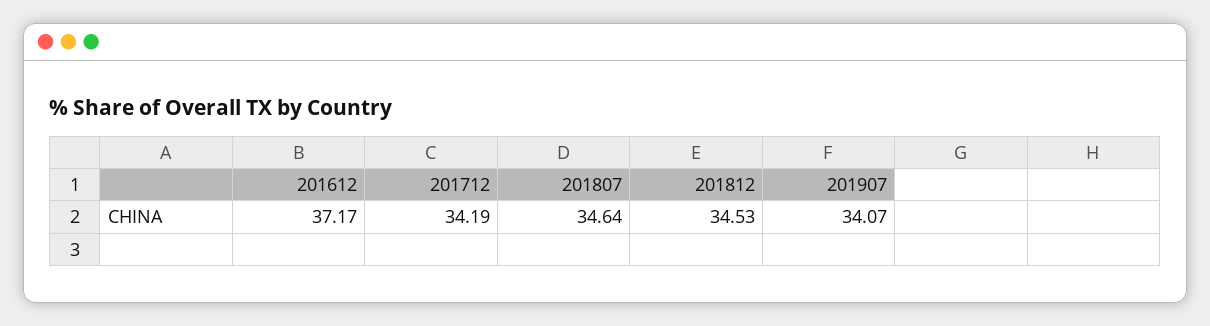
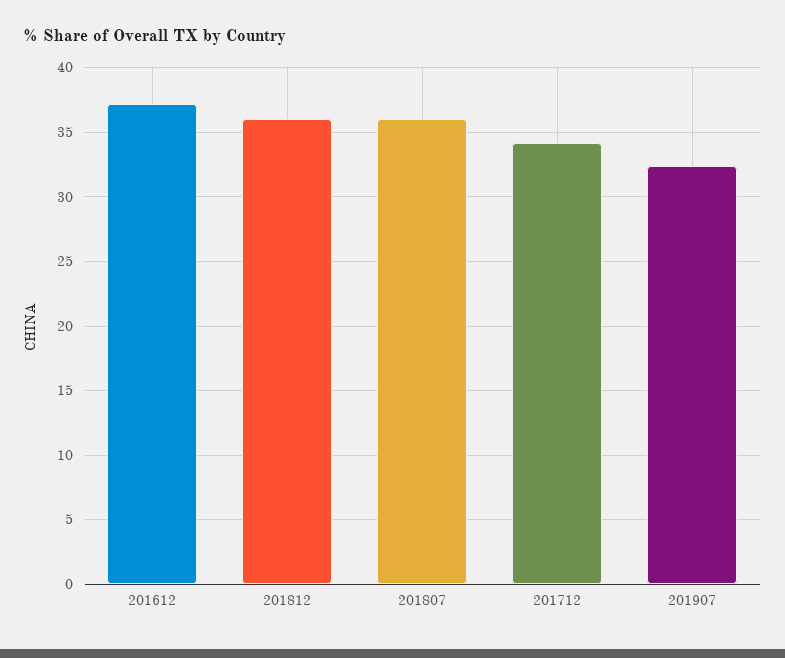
201807: 34.64 -> 36
201812: 34.53 -> 36
201907: 34.07 -> 32.5

